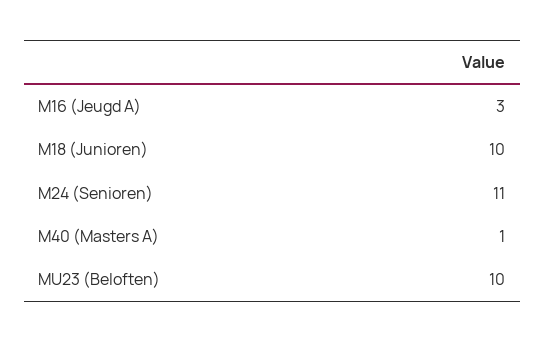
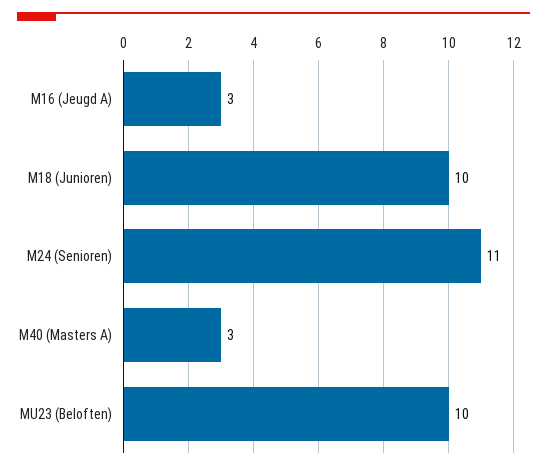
M40 (Masters A): 1 -> 3

